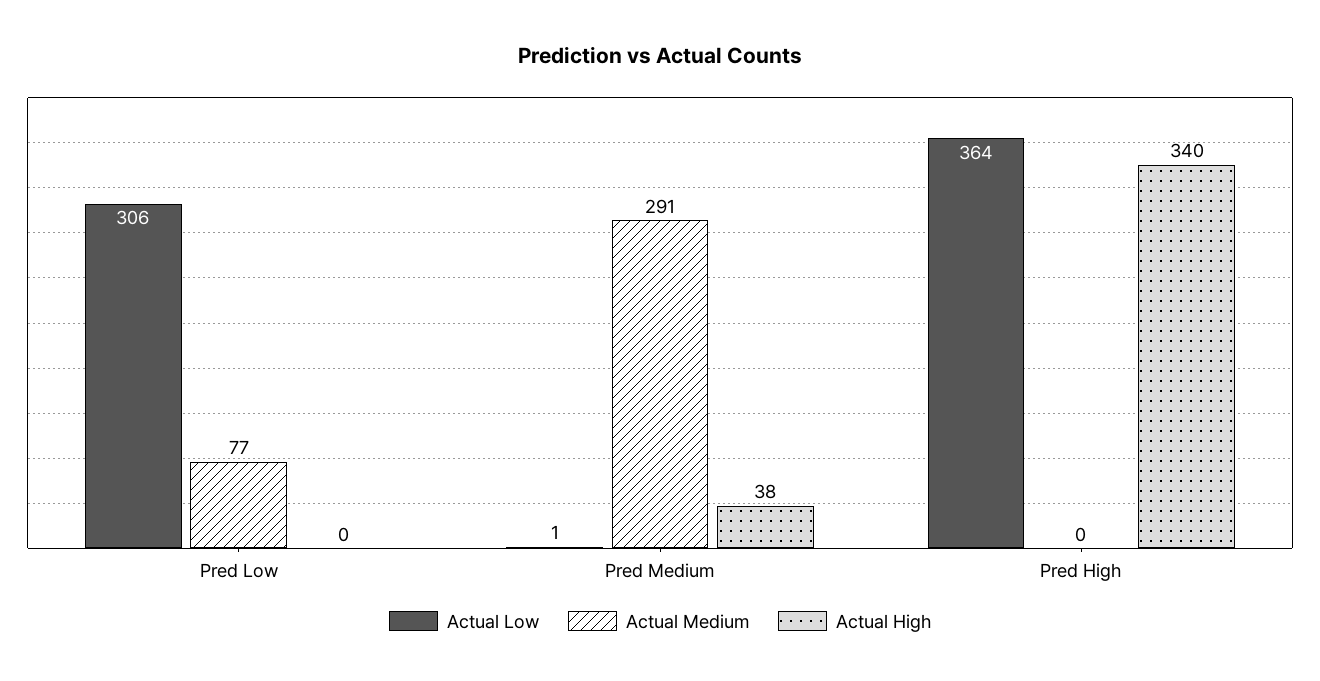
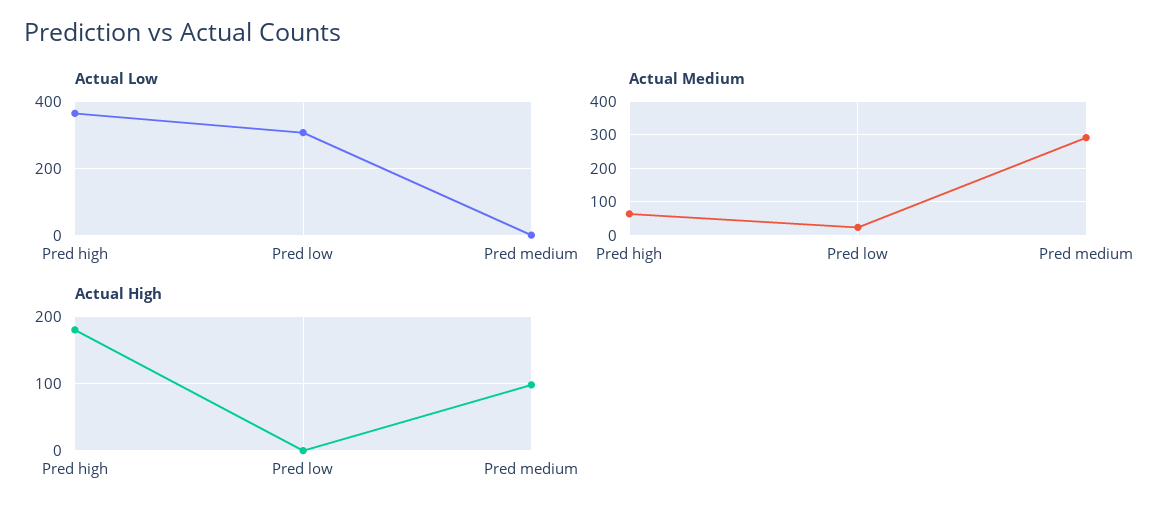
Actual Medium, Pred Low: 77 -> 20
Actual High, Pred Medium: 38 -> 100
Actual Medium, Pred High: 0 -> 60
Actual High, Pred High: 340 -> 180

